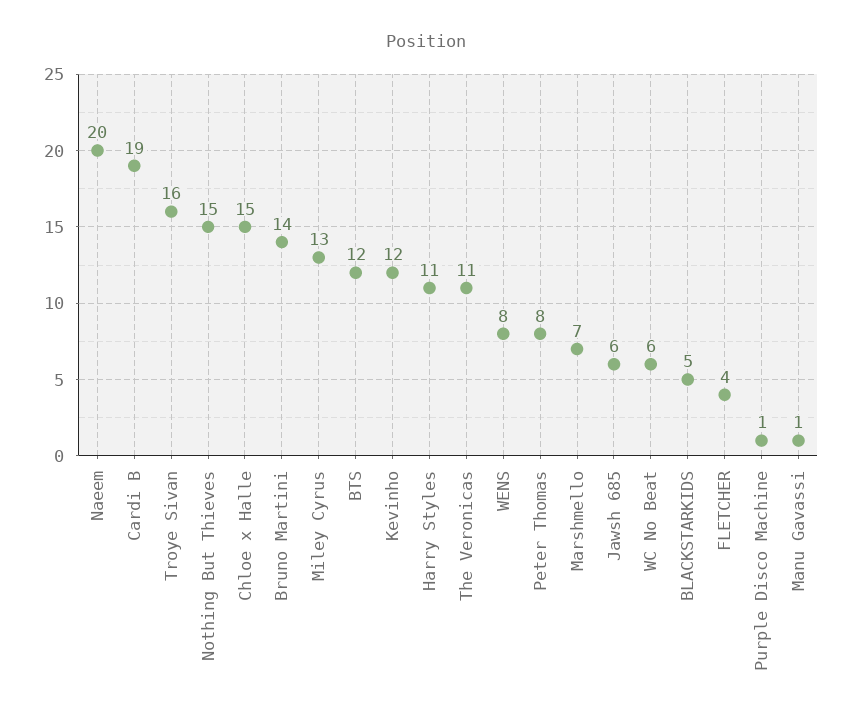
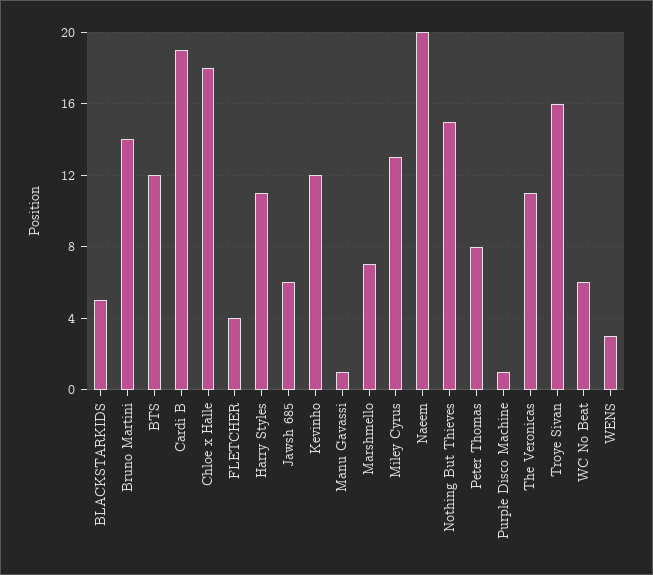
Chloe x Halle: 15 -> 18
WENS: 8 -> 3

